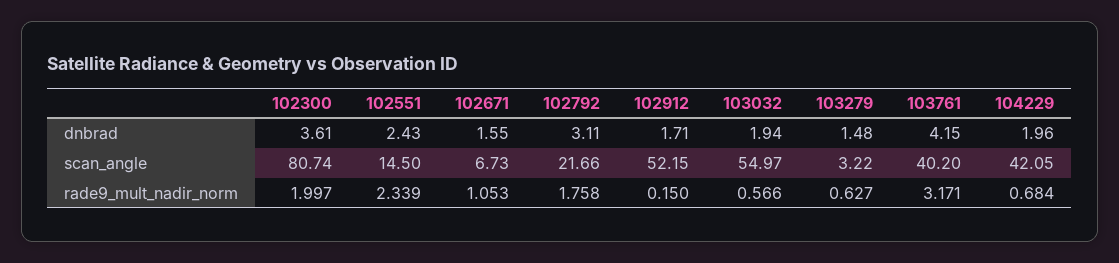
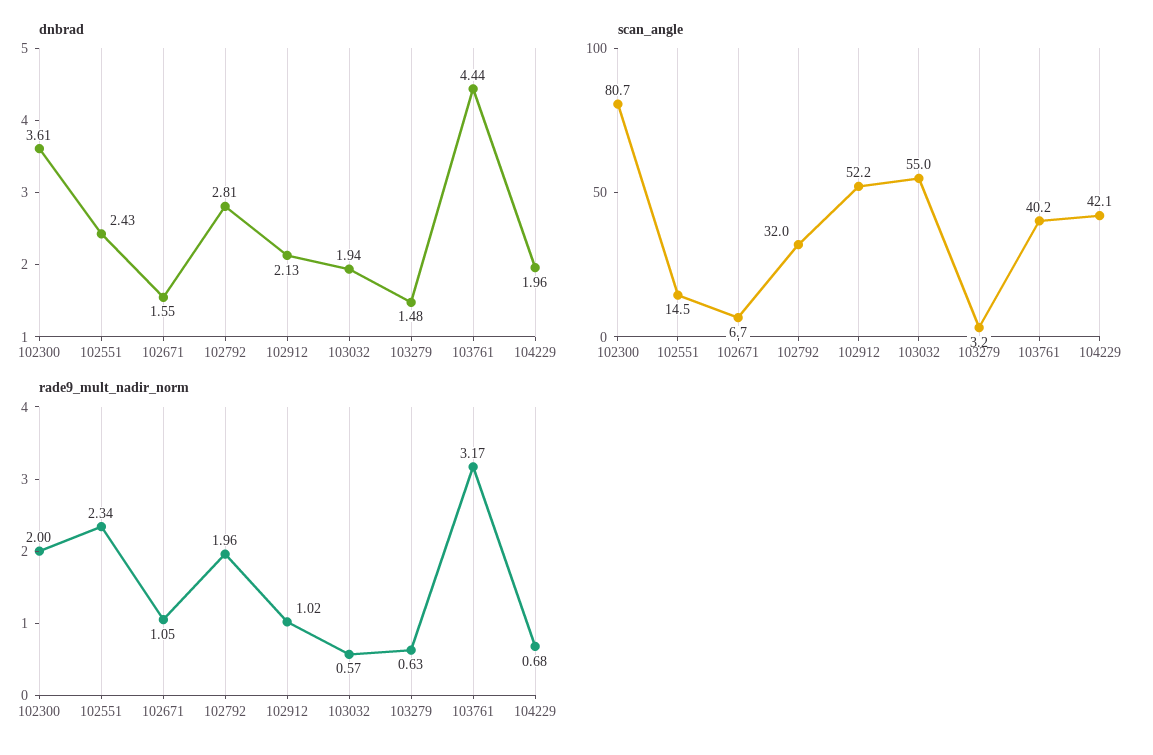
dnbrad, 102792: 3.11 -> 2.81
dnbrad, 102912: 1.71 -> 2.13
dnbrad, 103761: 4.15 -> 4.44
scan_angle, 102792: 21.66 -> 32
rade9_mult_nadir_norm, 102792: 1.758 -> 1.96
rade9_mult_nadir_norm, 102912: 0.15 -> 1.02

